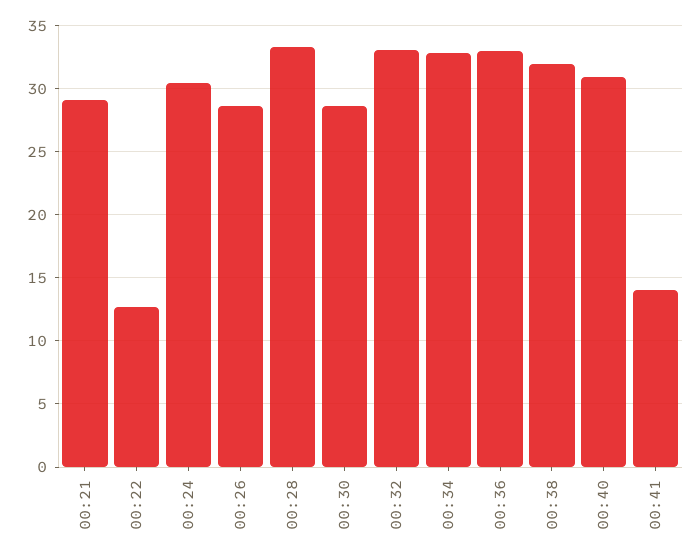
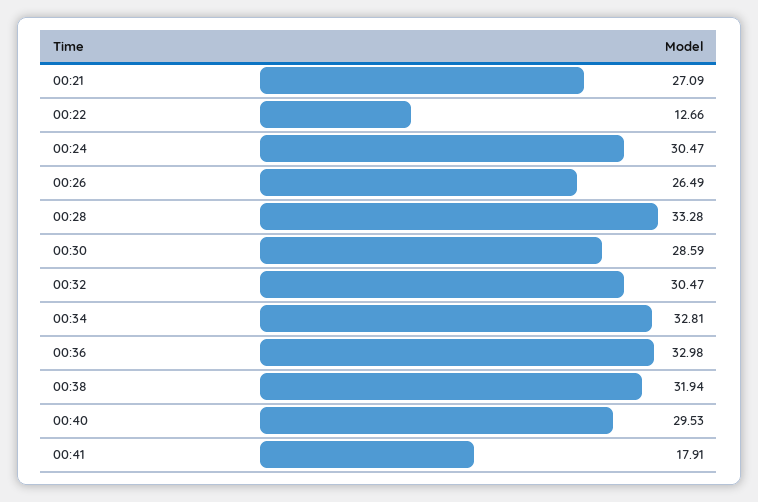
00:21: 29 -> 27.09
00:26: 28.5 -> 26.49
00:32: 33 -> 30.47
00:40: 31 -> 29.53
00:41: 14 -> 17.91

